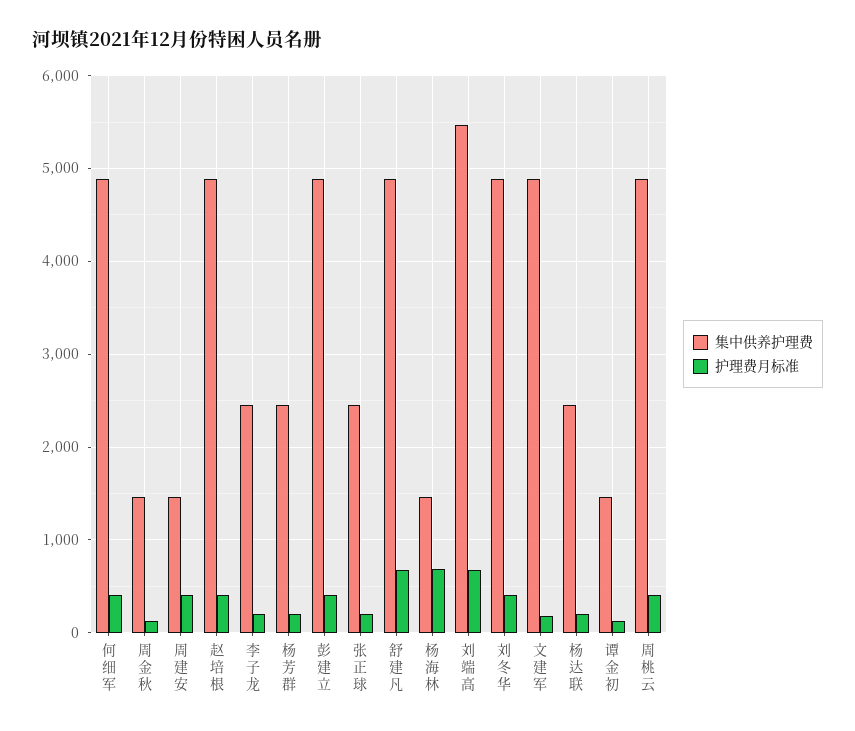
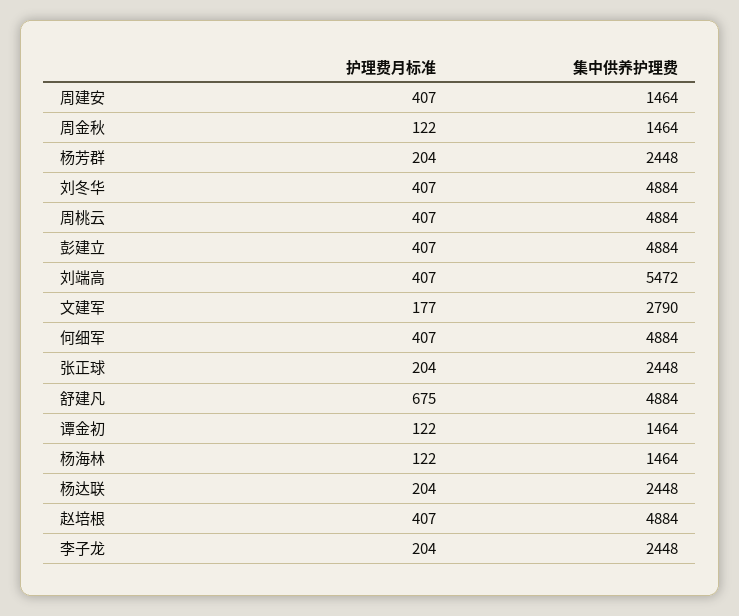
护理费月标准, 杨海林: 700 -> 122
护理费月标准, 刘端高: 700 -> 407
集中供养护理费, 文建军: 4900 -> 2790

